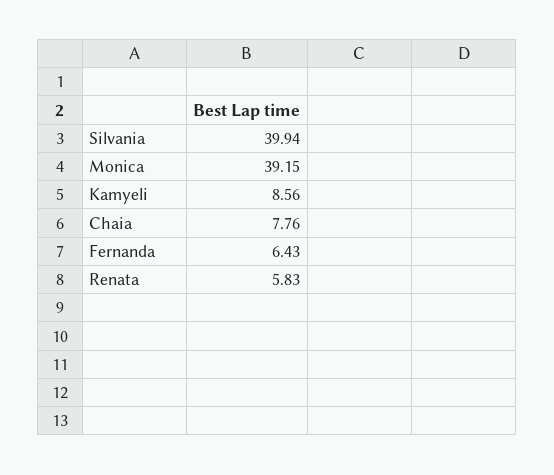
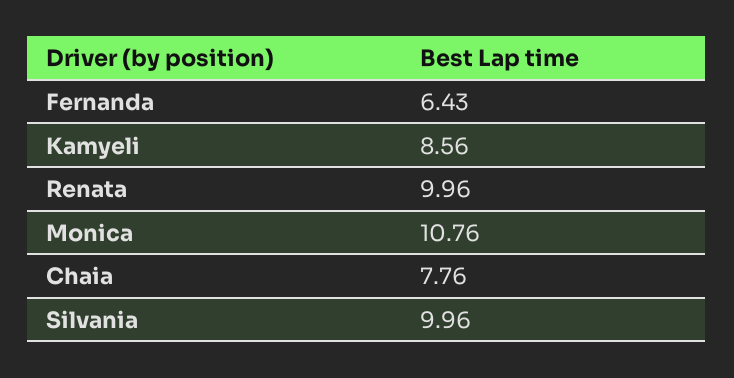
Silvania: 39.94 -> 9.96
Monica: 39.15 -> 10.76
Renata: 5.83 -> 9.96

